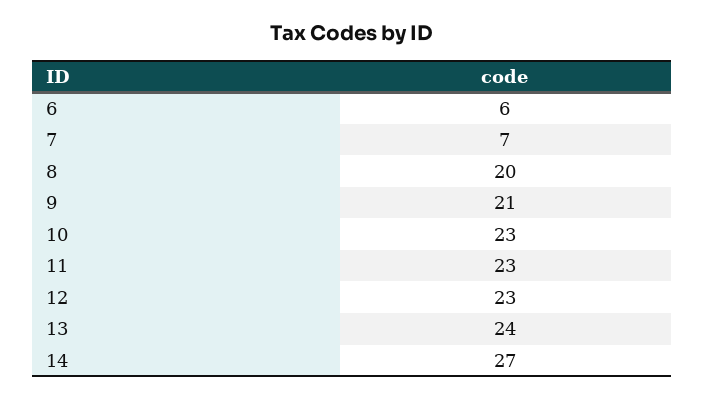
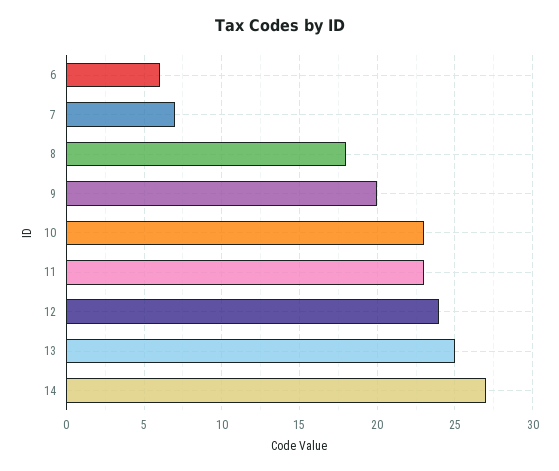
8: 20 -> 18
9: 21 -> 20
12: 23 -> 24
13: 24 -> 25

